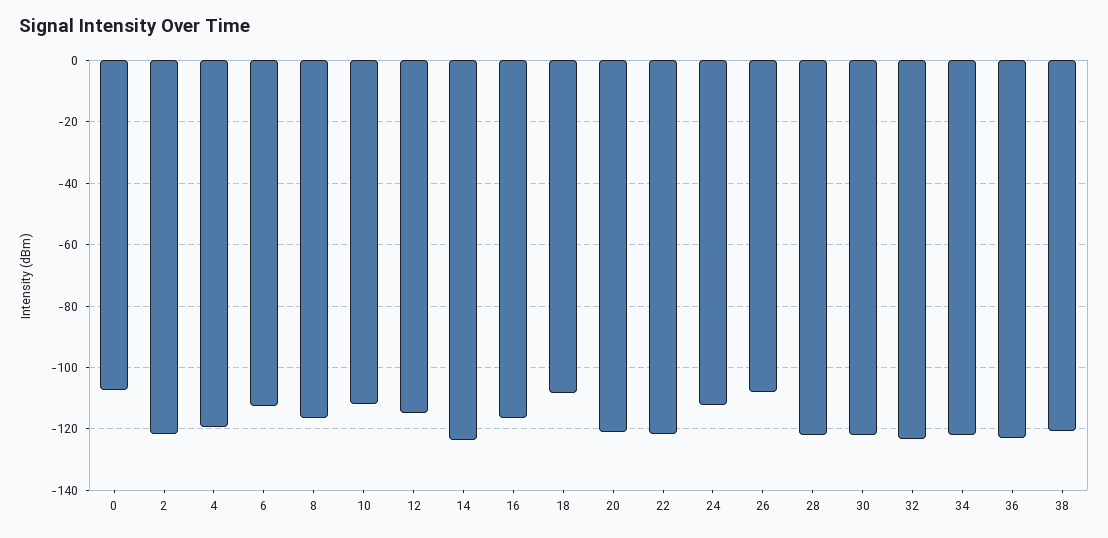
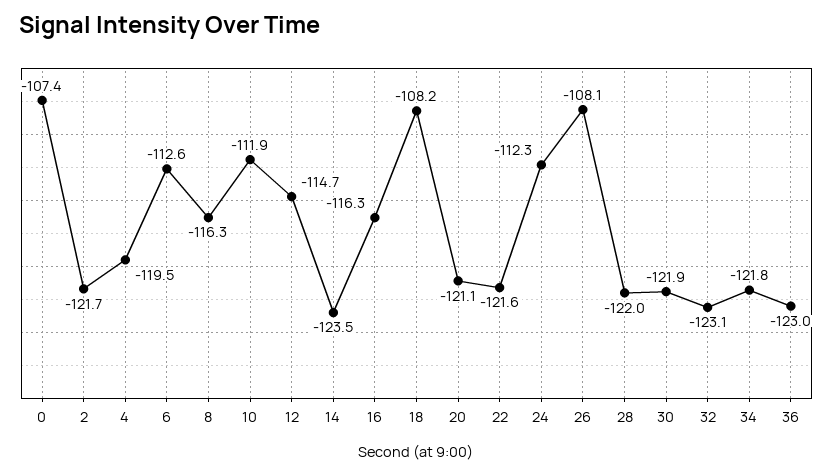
38: -120 -> none

